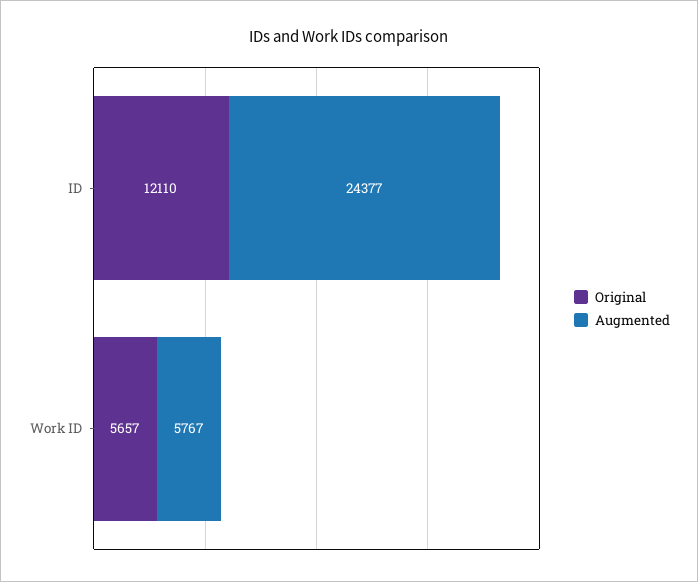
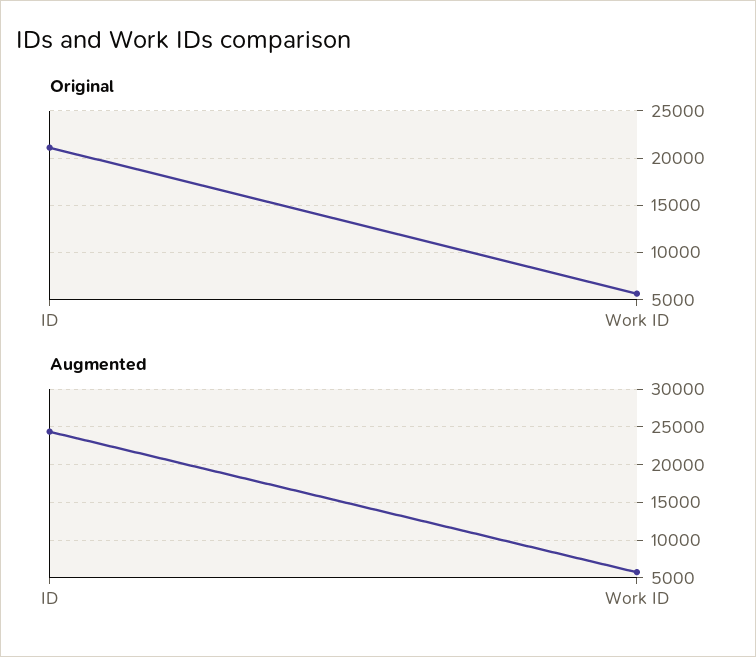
Original, ID: 12110 -> 21000

